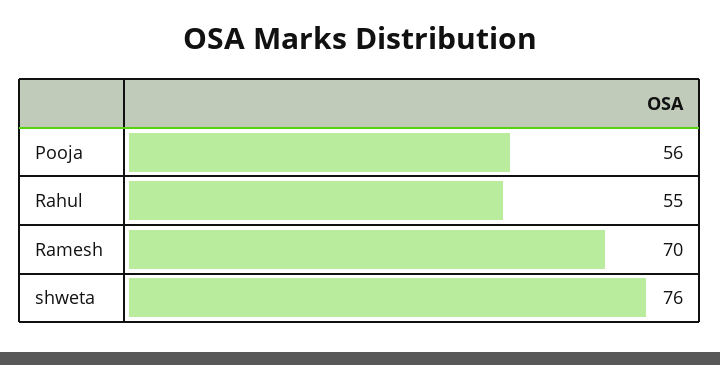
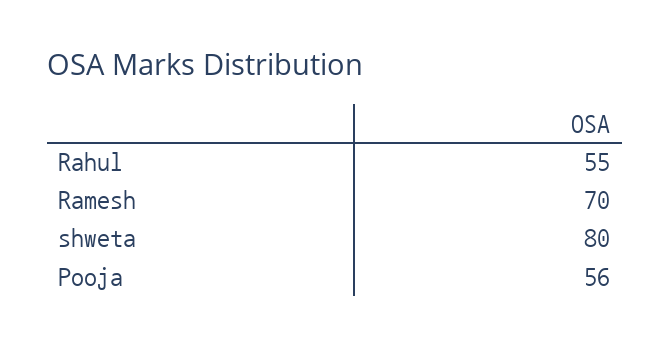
shweta: 76 -> 80

